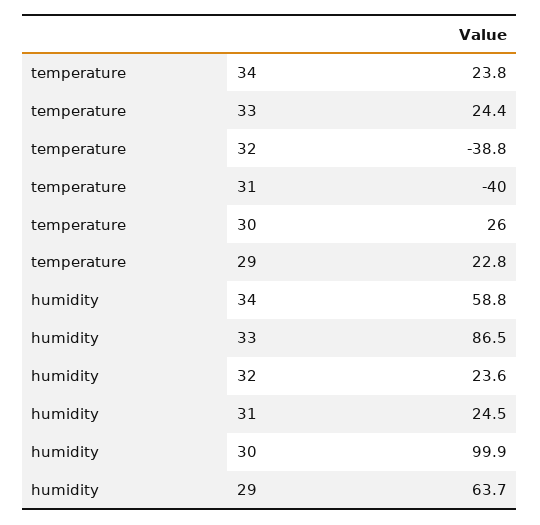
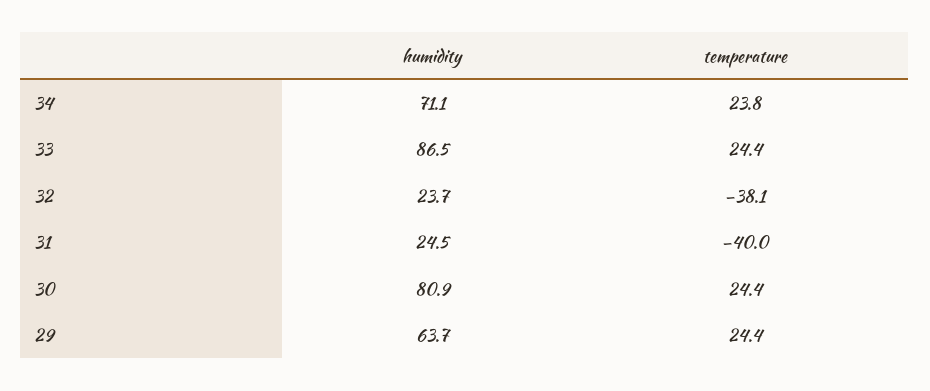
temperature, 32: -38.8 -> -38.1
temperature, 30: 26 -> 24.4
temperature, 29: 22.8 -> 24.4
humidity, 34: 58.8 -> 71.1
humidity, 32: 23.6 -> 23.7
humidity, 30: 99.9 -> 80.9

